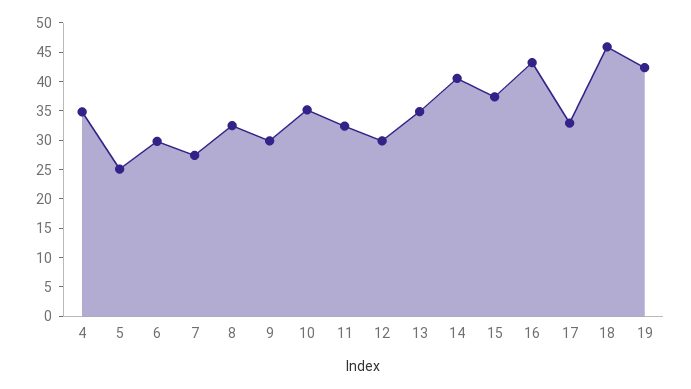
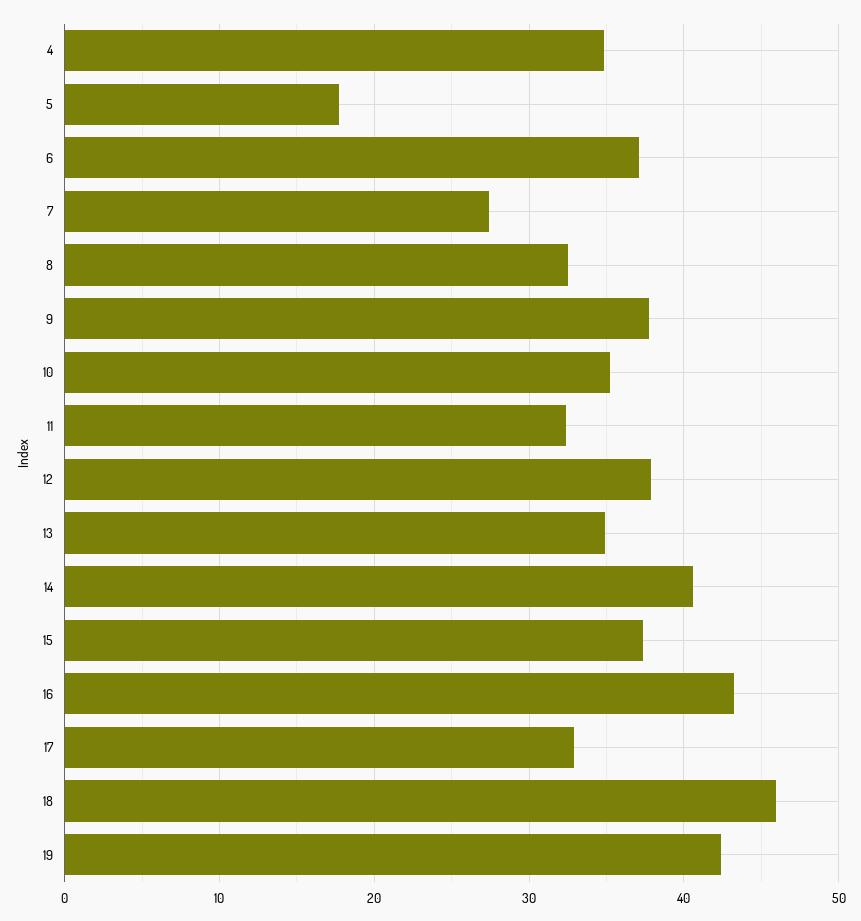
5: 25 -> 18
6: 30 -> 37
9: 30 -> 38
12: 30 -> 38

